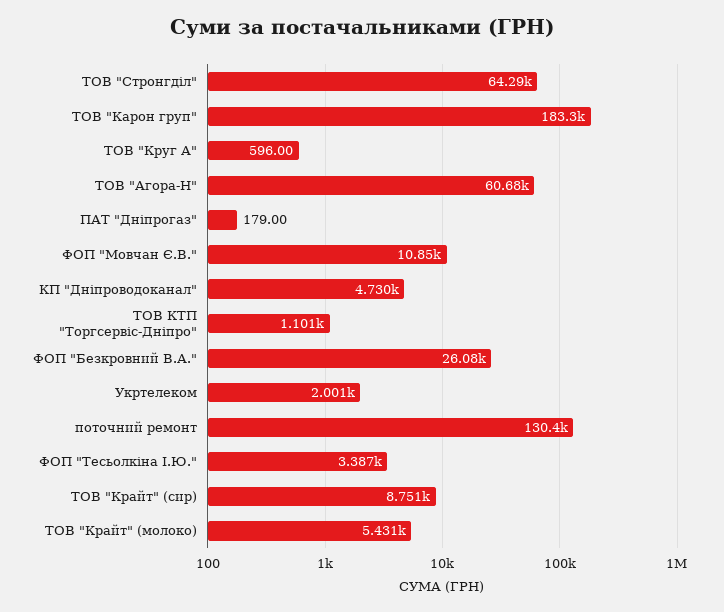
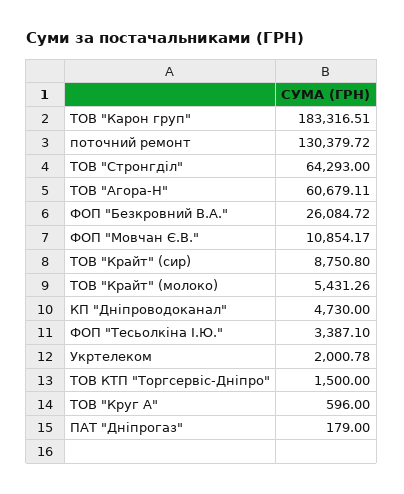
ТОВ КТП "Торгсервіс-Дніпро": 1101 -> 1500

